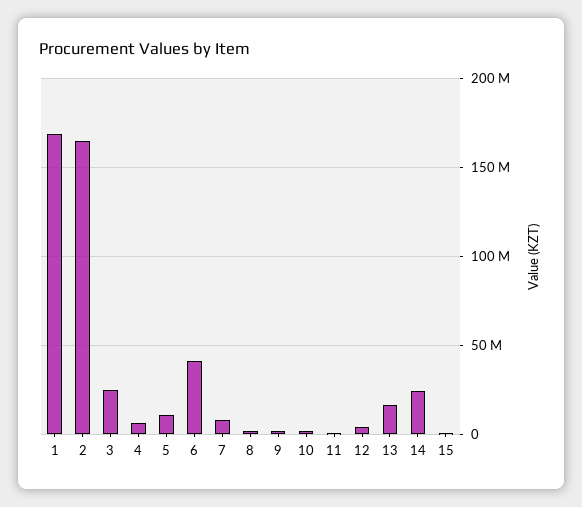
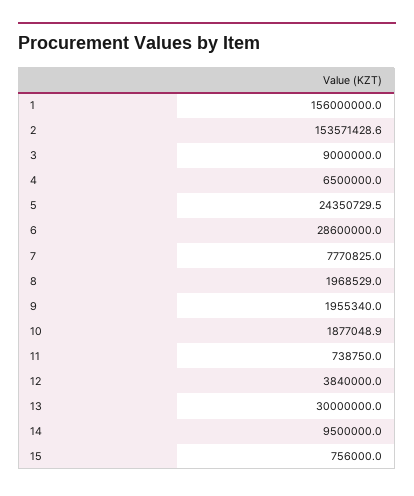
1: 170000000 -> 156000000
2: 165000000 -> 153571428.6
3: 25000000 -> 9000000
5: 10000000 -> 24350729.5
6: 40000000 -> 28600000
13: 15000000 -> 30000000
14: 25000000 -> 9500000

